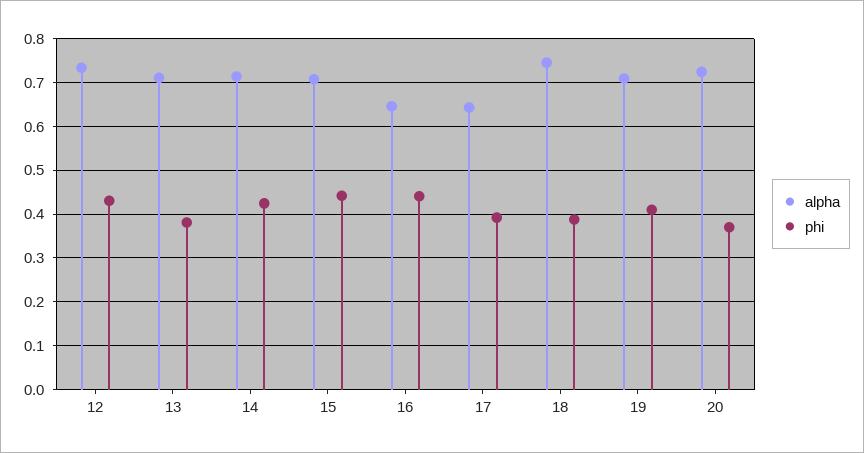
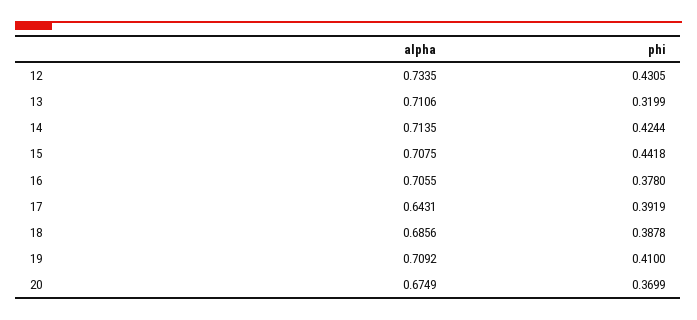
phi, 13: 0.38 -> 0.3199
alpha, 16: 0.64 -> 0.7055
phi, 16: 0.44 -> 0.378
alpha, 18: 0.74 -> 0.6856
alpha, 20: 0.72 -> 0.6749

